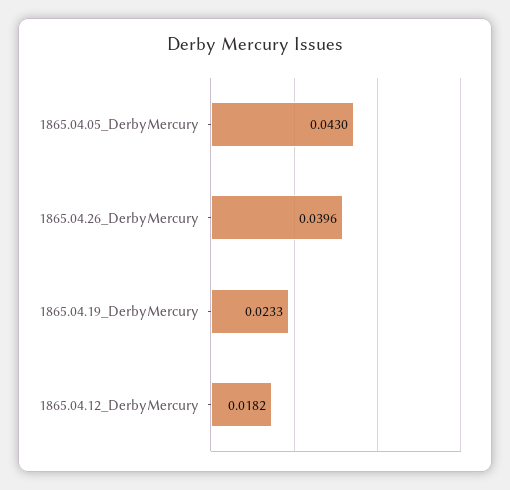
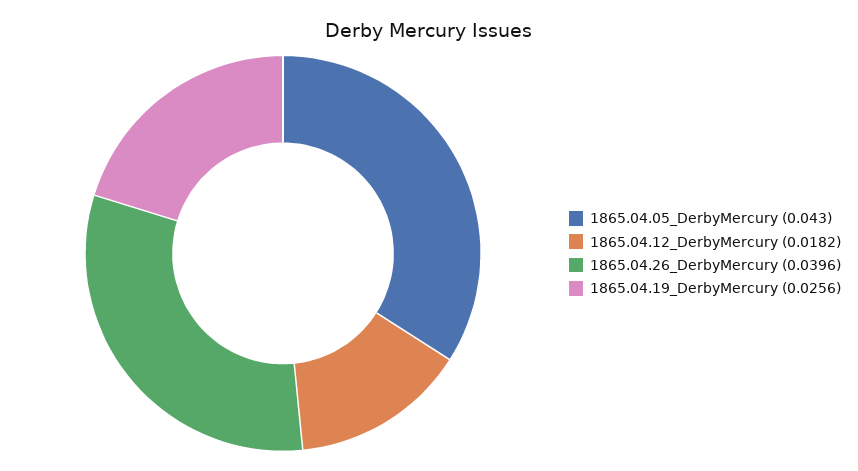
1865.04.19_DerbyMercury: 0.0233 -> 0.0256

